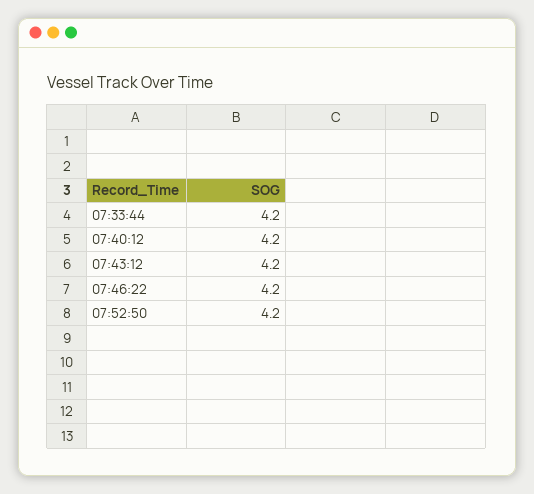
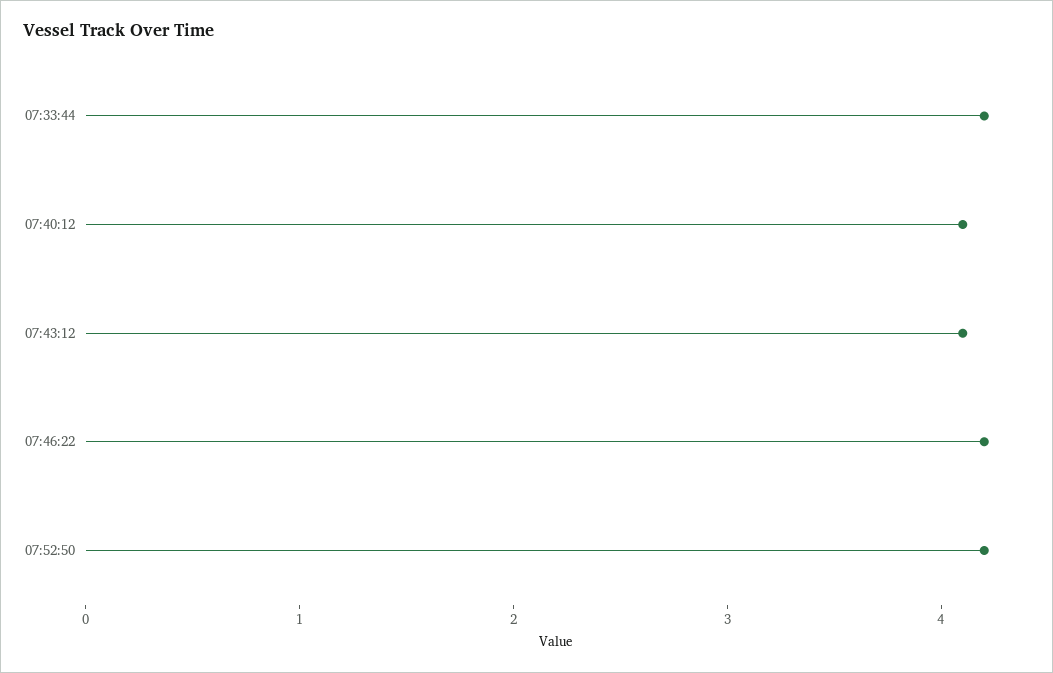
07:40:12: 4.2 -> 4.1
07:43:12: 4.2 -> 4.1

